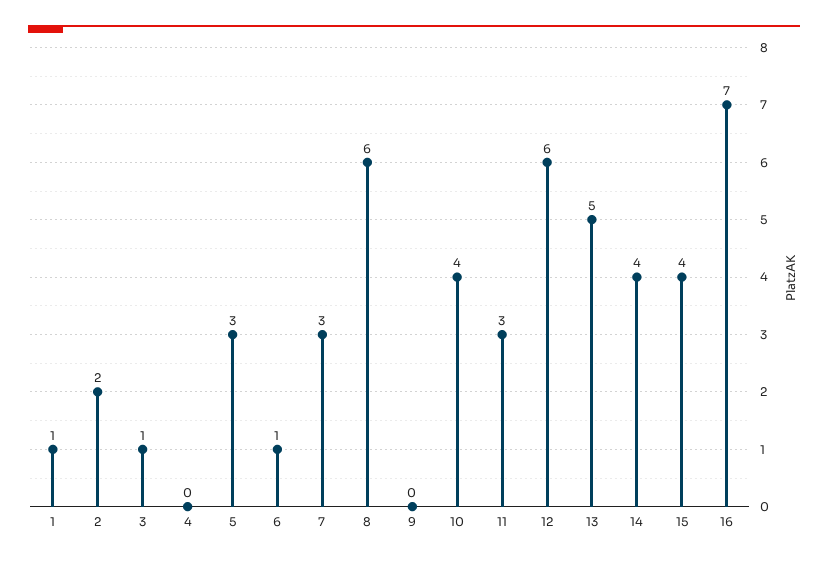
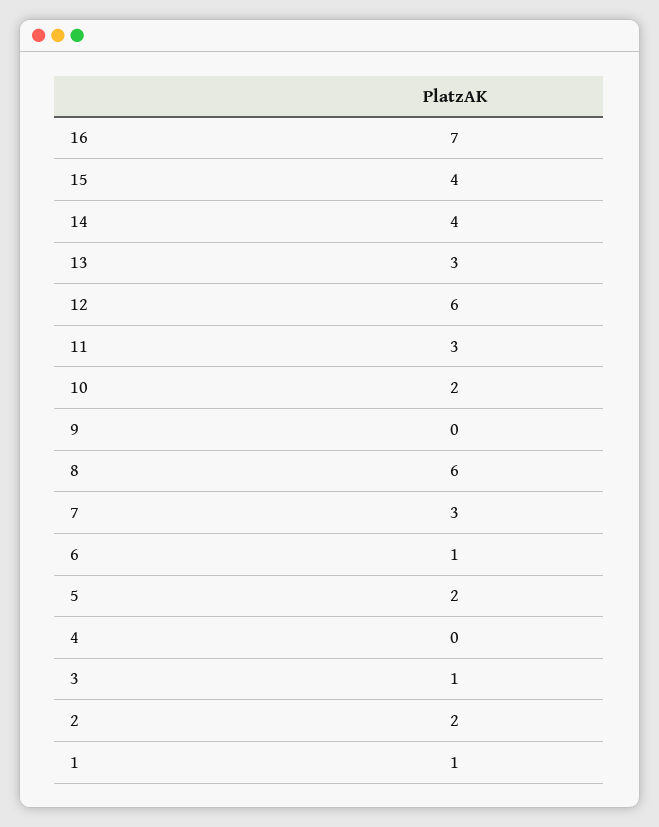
5: 3 -> 2
10: 4 -> 2
13: 5 -> 3

